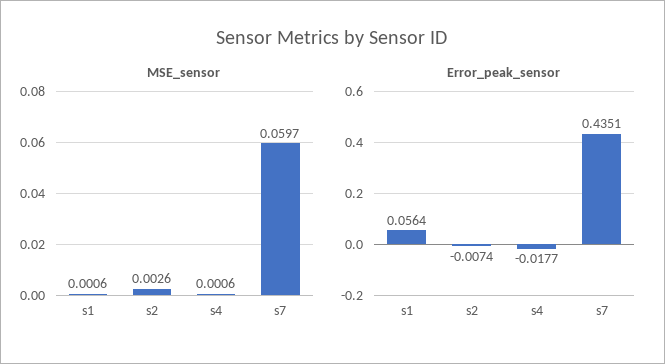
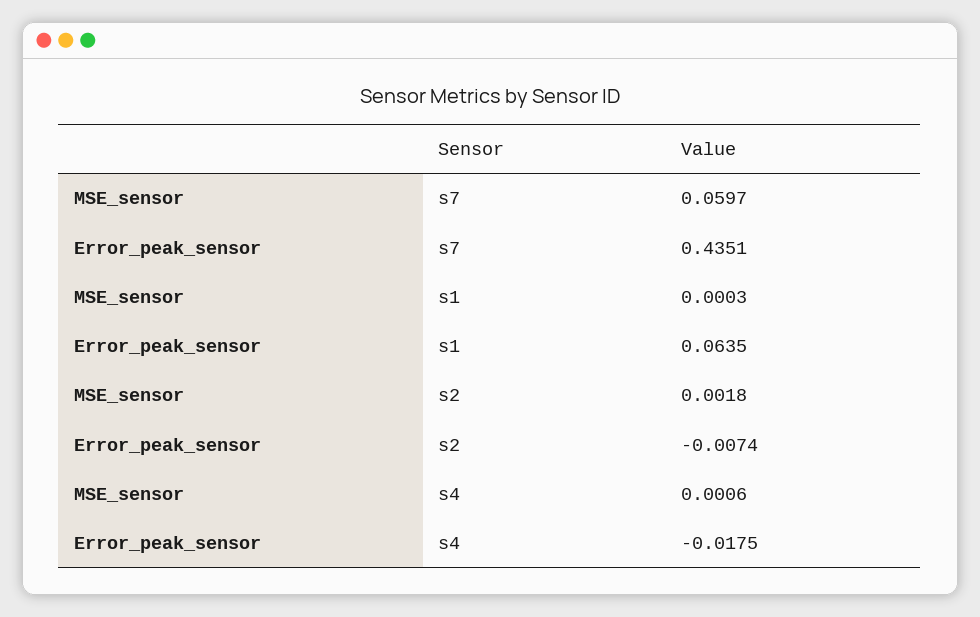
MSE_sensor, s1: 0.0006 -> 0.0003
MSE_sensor, s2: 0.0026 -> 0.0018
Error_peak_sensor, s1: 0.0564 -> 0.0635
Error_peak_sensor, s4: -0.0177 -> -0.0175

